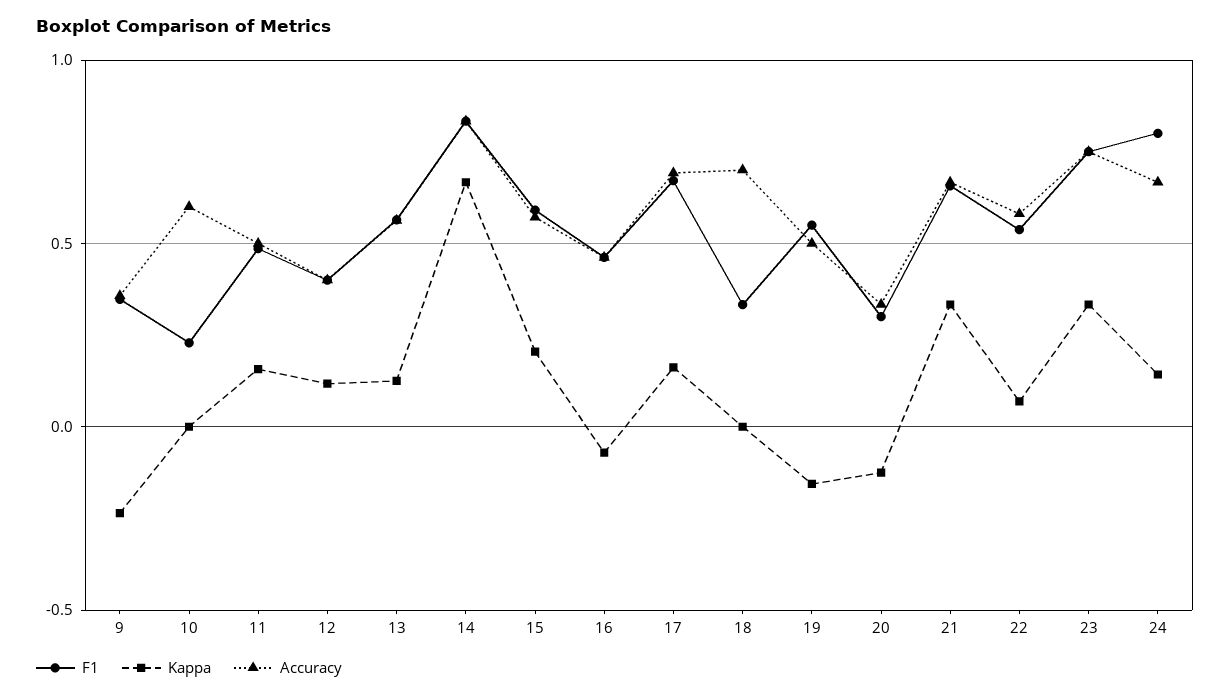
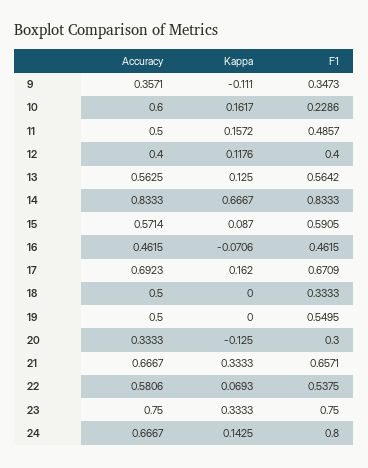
Kappa, 9: -0.25 -> -0.111
Kappa, 10: 0 -> 0.1617
Kappa, 15: 0.2 -> 0.087
Accuracy, 18: 0.7 -> 0.5
Kappa, 19: -0.15 -> 0

